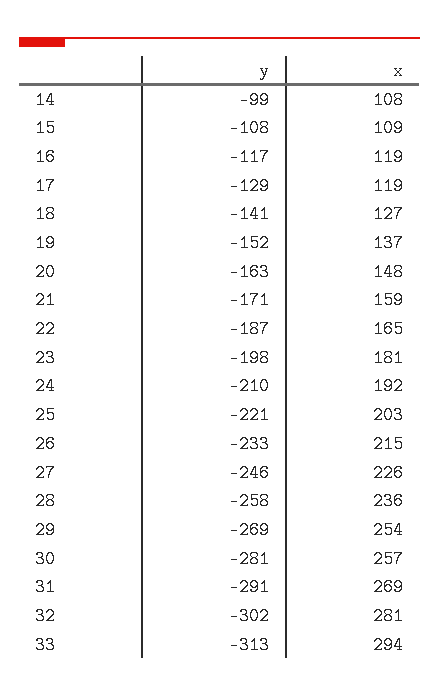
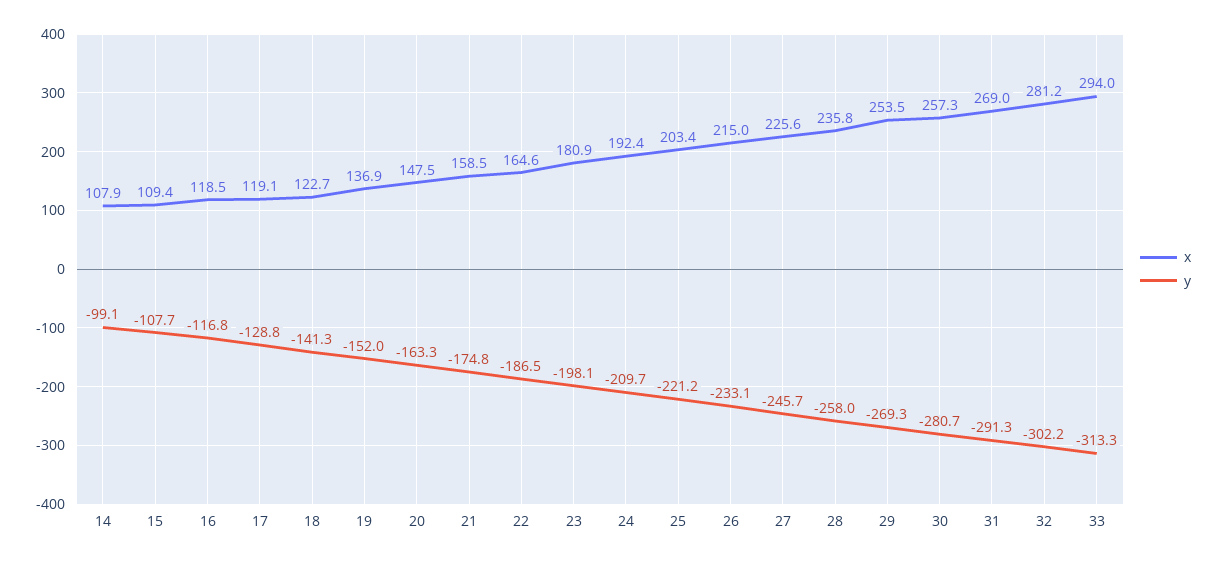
x, 18: 127 -> 122.7
y, 21: -171 -> -174.8

